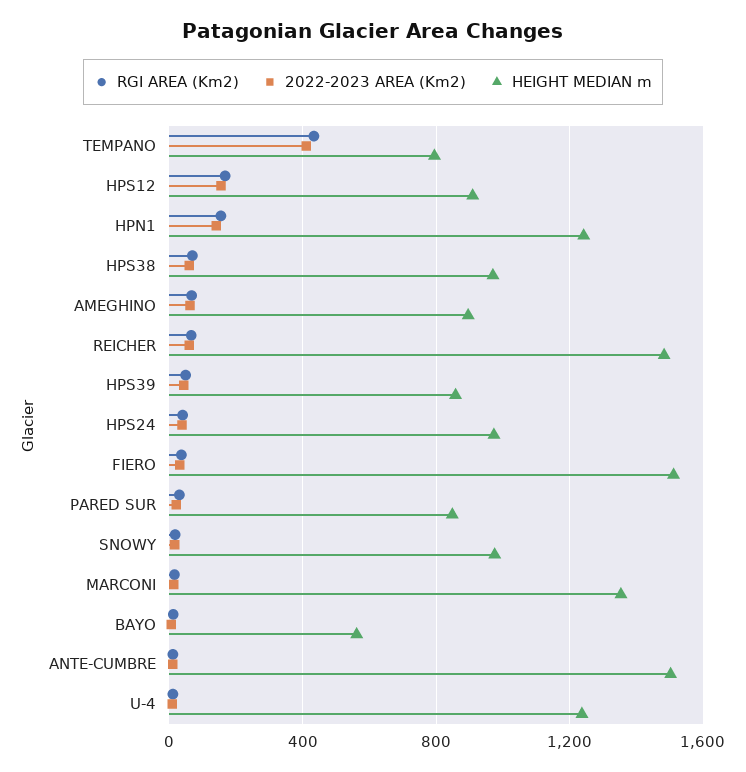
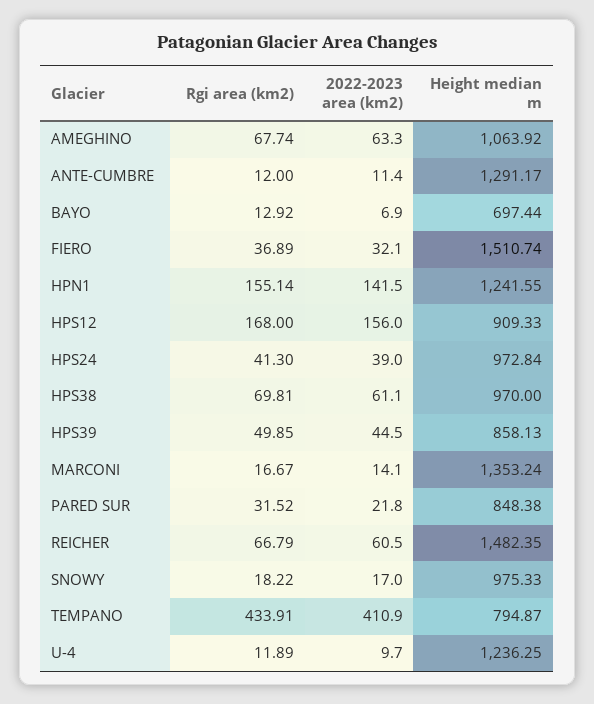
HEIGHT MEDIAN m, AMEGHINO: 900 -> 1063.92
HEIGHT MEDIAN m, BAYO: 550 -> 697.44
HEIGHT MEDIAN m, ANTE-CUMBRE: 1500 -> 1291.17

